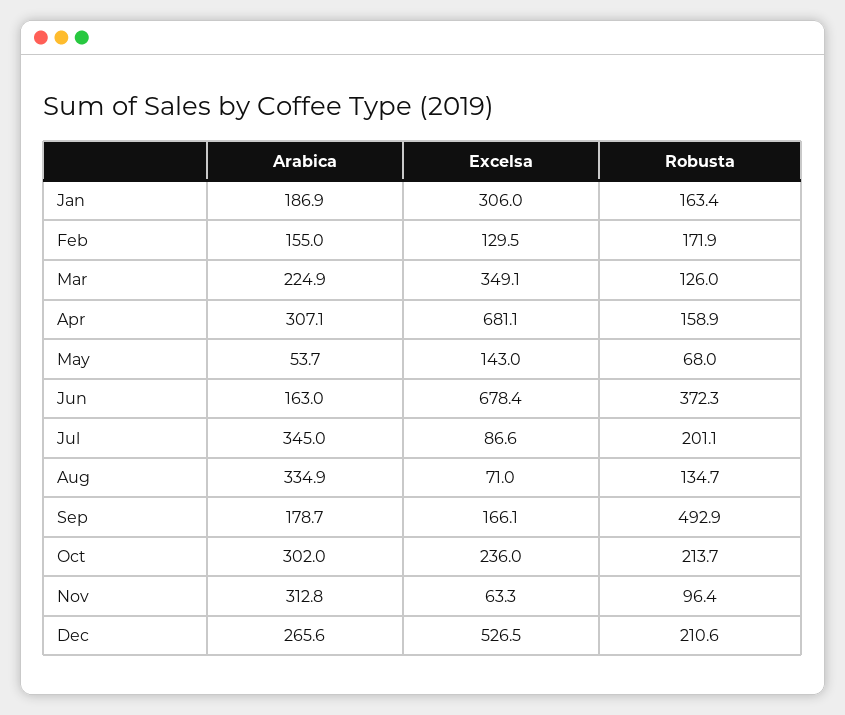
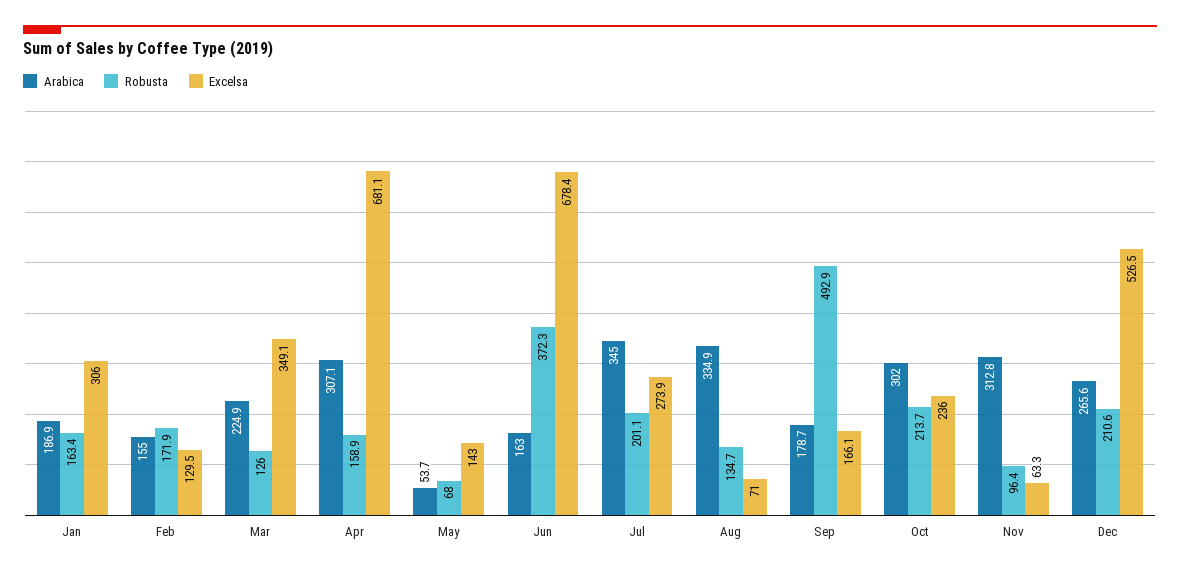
Excelsa, Jul: 86.6 -> 273.9

